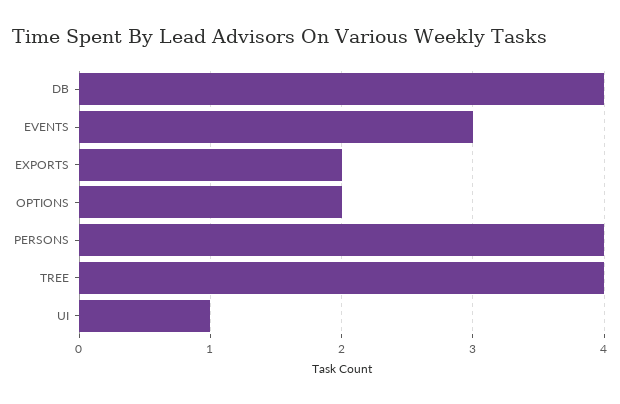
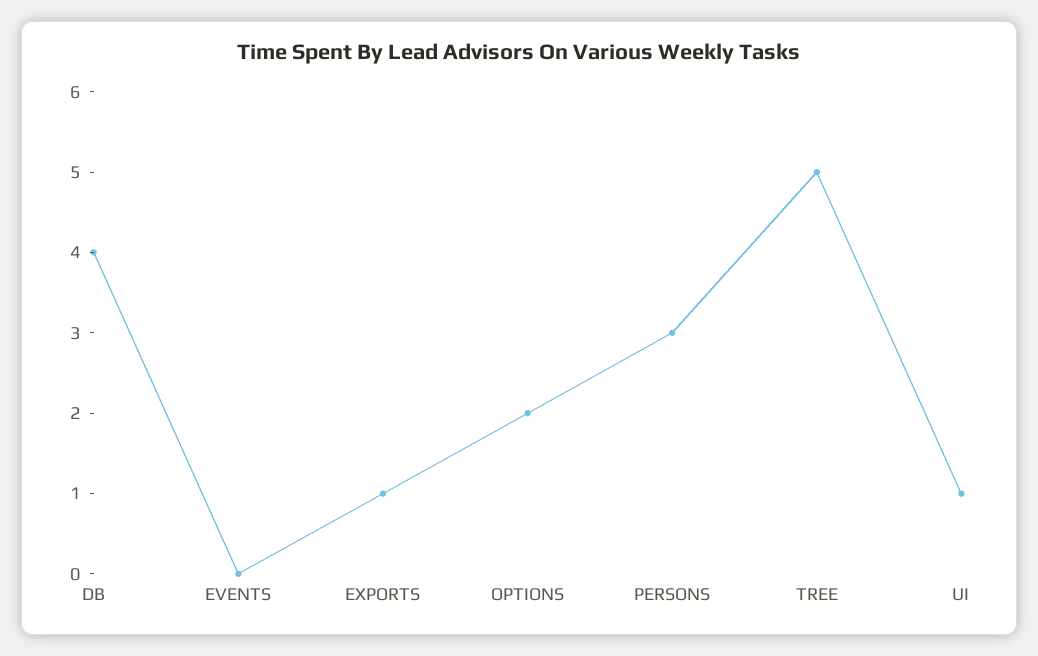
EVENTS: 3 -> 0
EXPORTS: 2 -> 1
PERSONS: 4 -> 3
TREE: 4 -> 5

